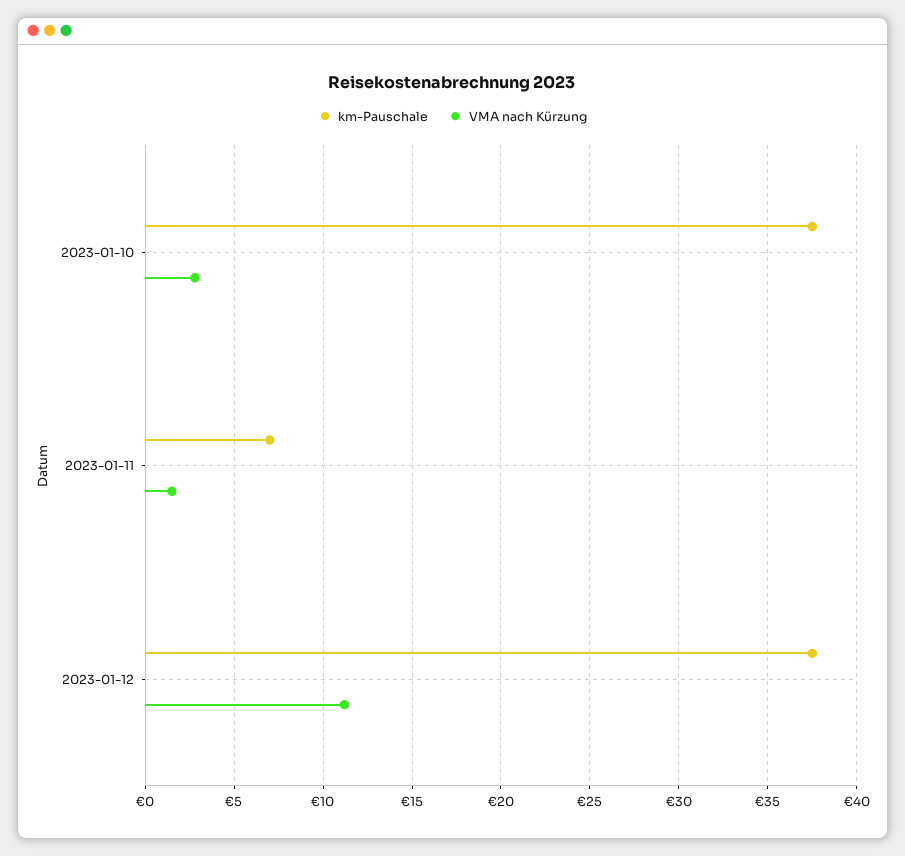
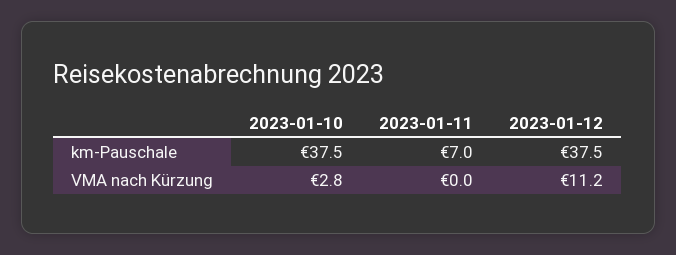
VMA nach Kürzung, 2023-01-11: 1.5 -> 0

